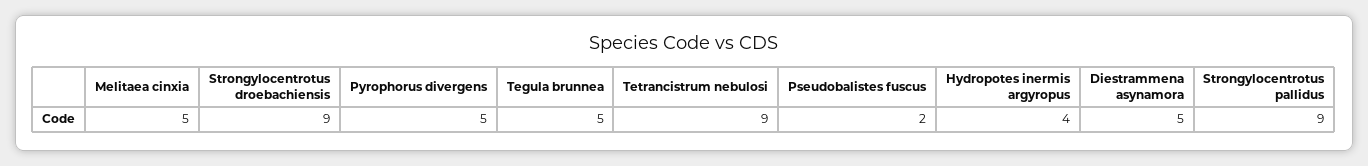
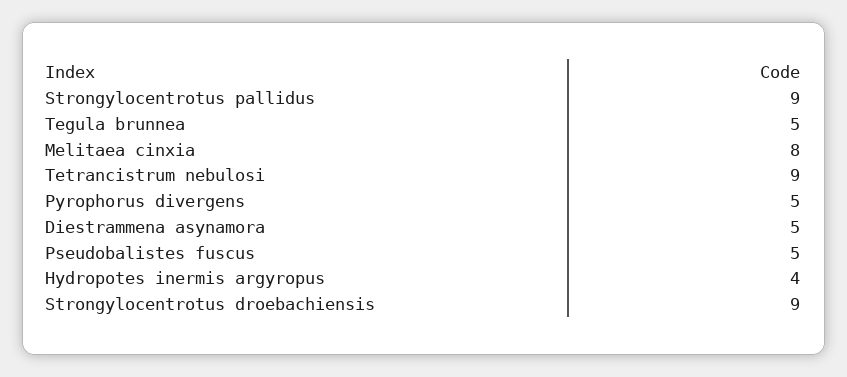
Melitaea cinxia: 5 -> 8
Pseudobalistes fuscus: 2 -> 5

